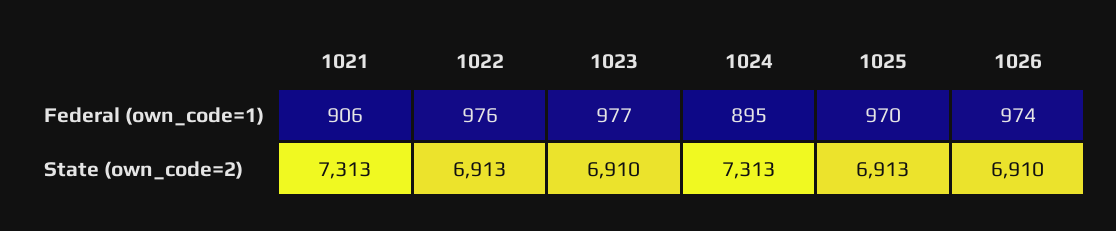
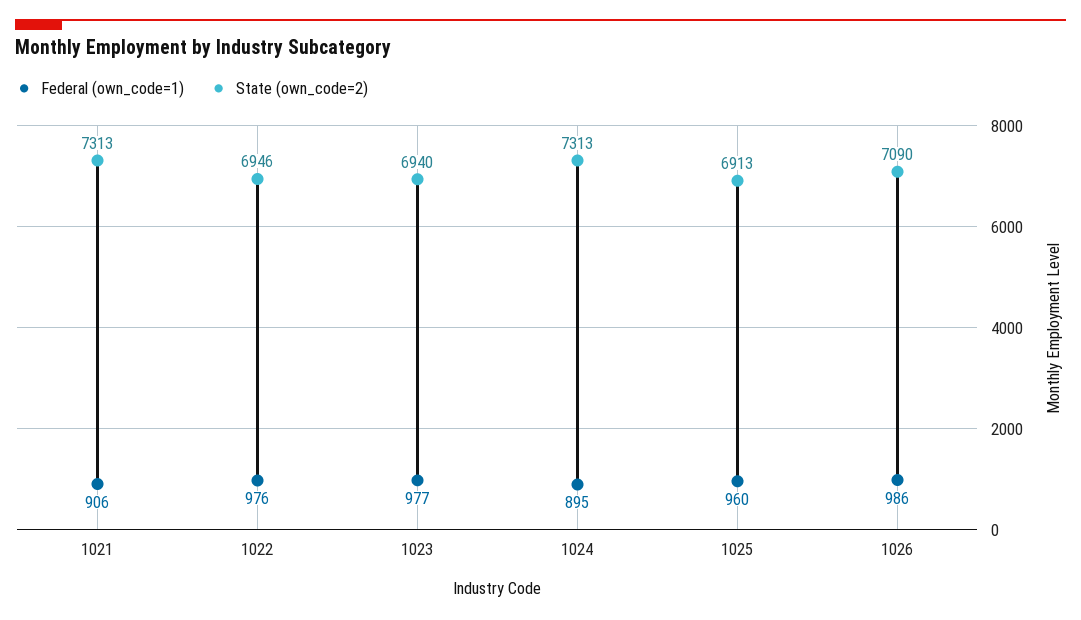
Federal (own_code=1), 1025: 970 -> 960
Federal (own_code=1), 1026: 974 -> 986
State (own_code=2), 1022: 6913 -> 6946
State (own_code=2), 1023: 6910 -> 6940
State (own_code=2), 1026: 6910 -> 7090

